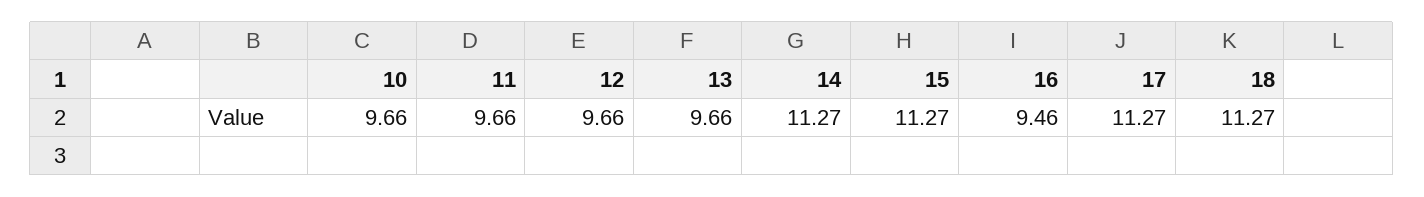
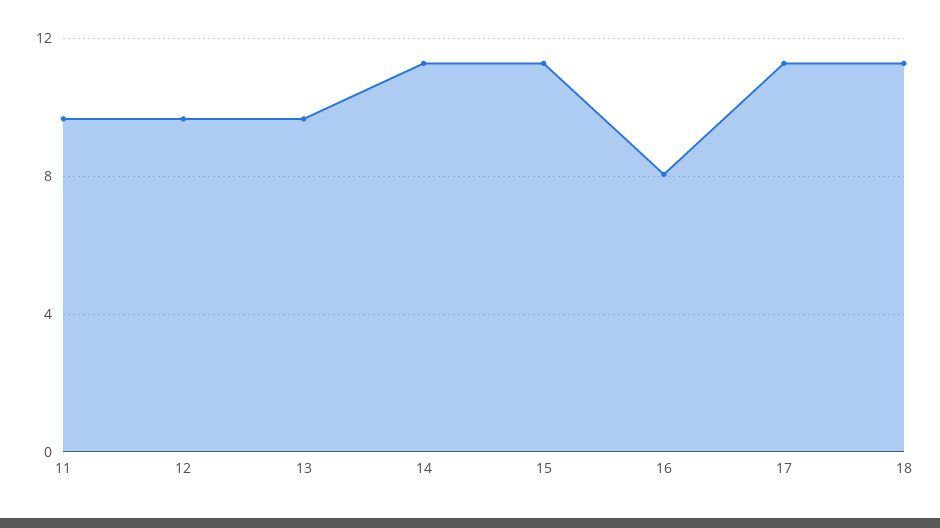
10: 9.66 -> none
16: 9.46 -> 8

